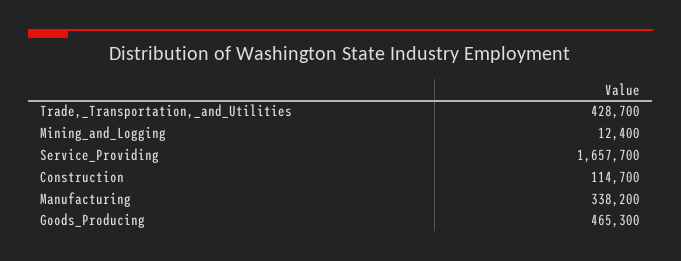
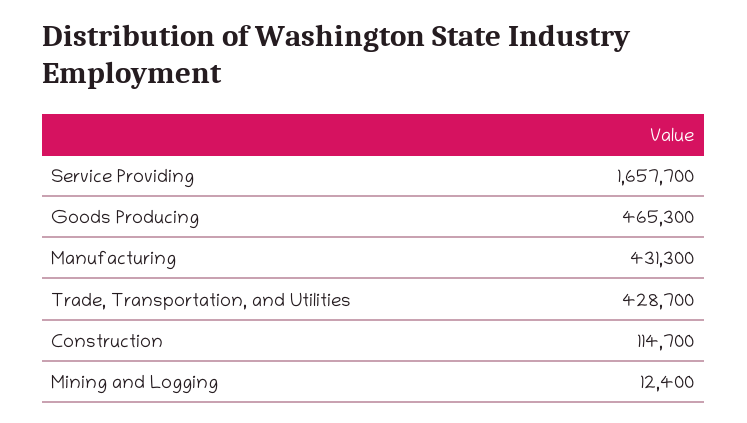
Manufacturing: 338200 -> 431300

